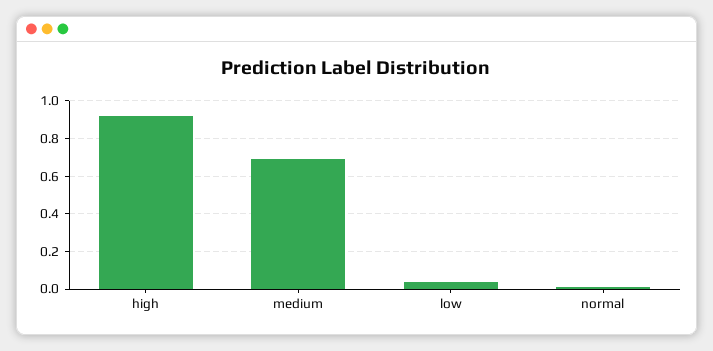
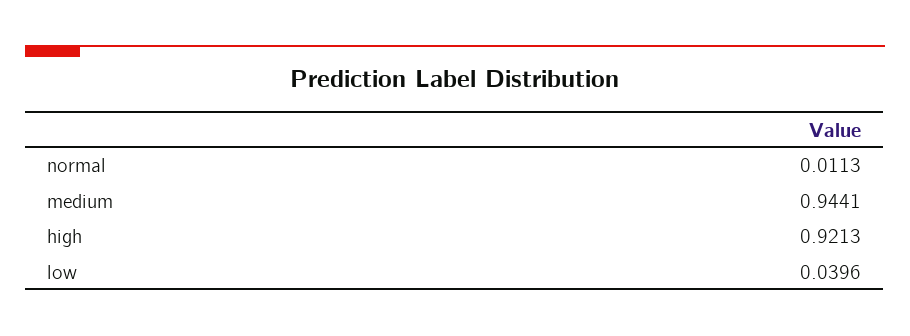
medium: 0.7 -> 0.9441

